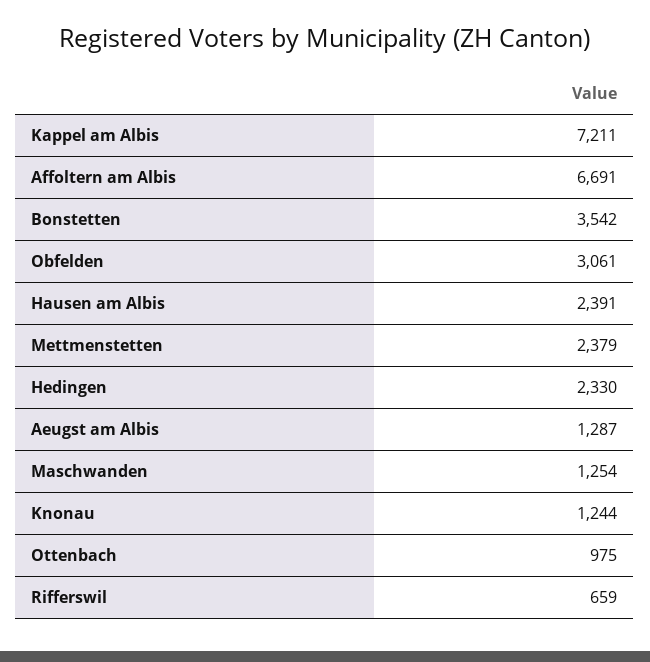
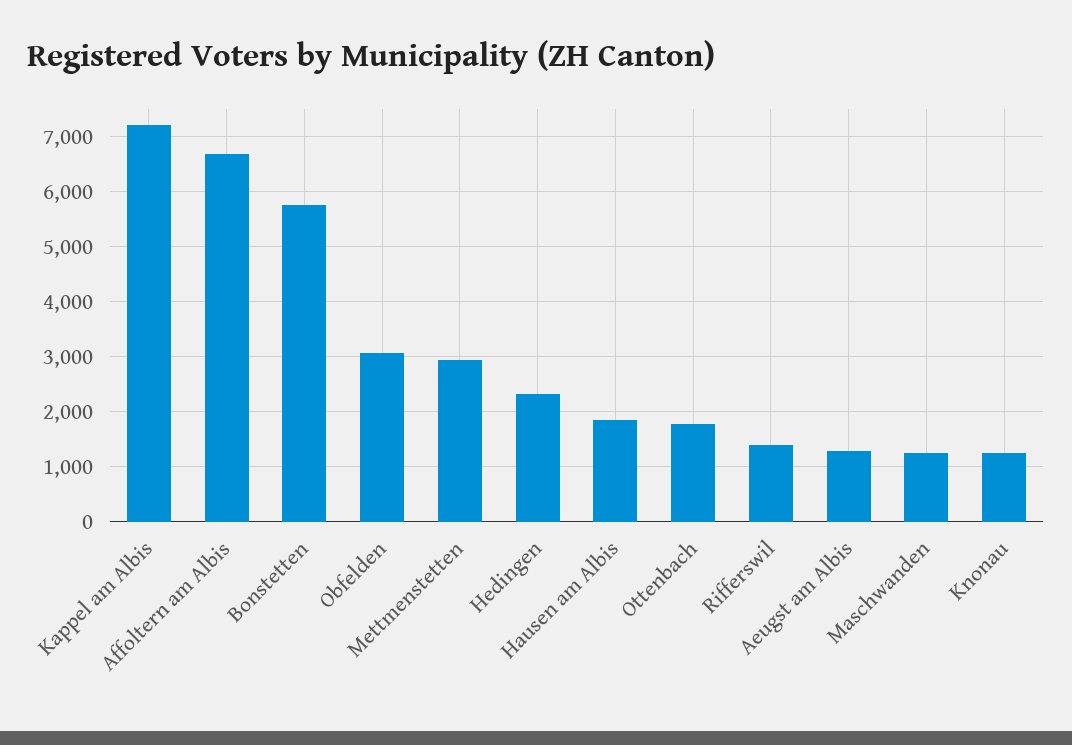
Bonstetten: 3542 -> 5800
Hausen am Albis: 2391 -> 1800
Mettmenstetten: 2379 -> 3000
Ottenbach: 975 -> 1800
Rifferswil: 659 -> 1400

